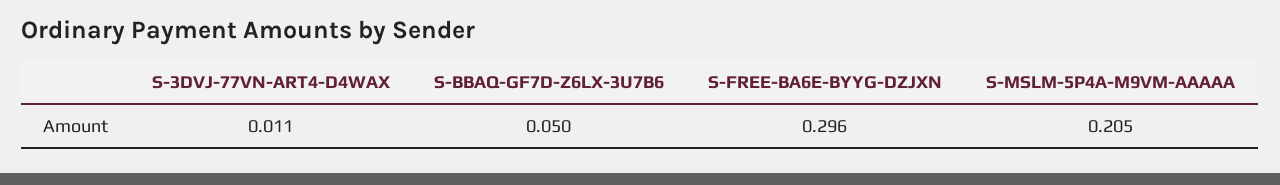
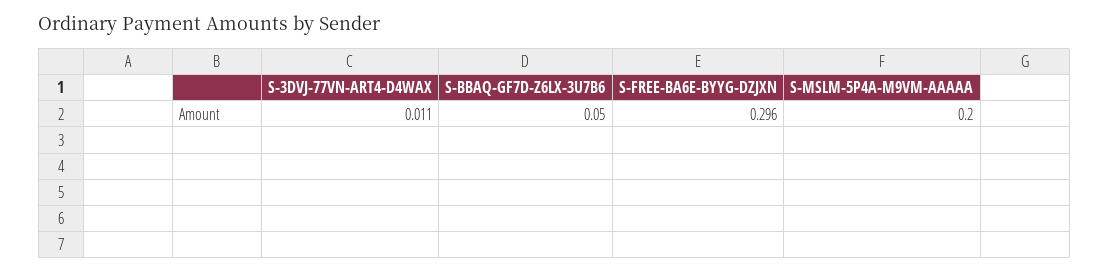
S-MSLM-5P4A-M9VM-AAAAA: 0.205 -> 0.2

